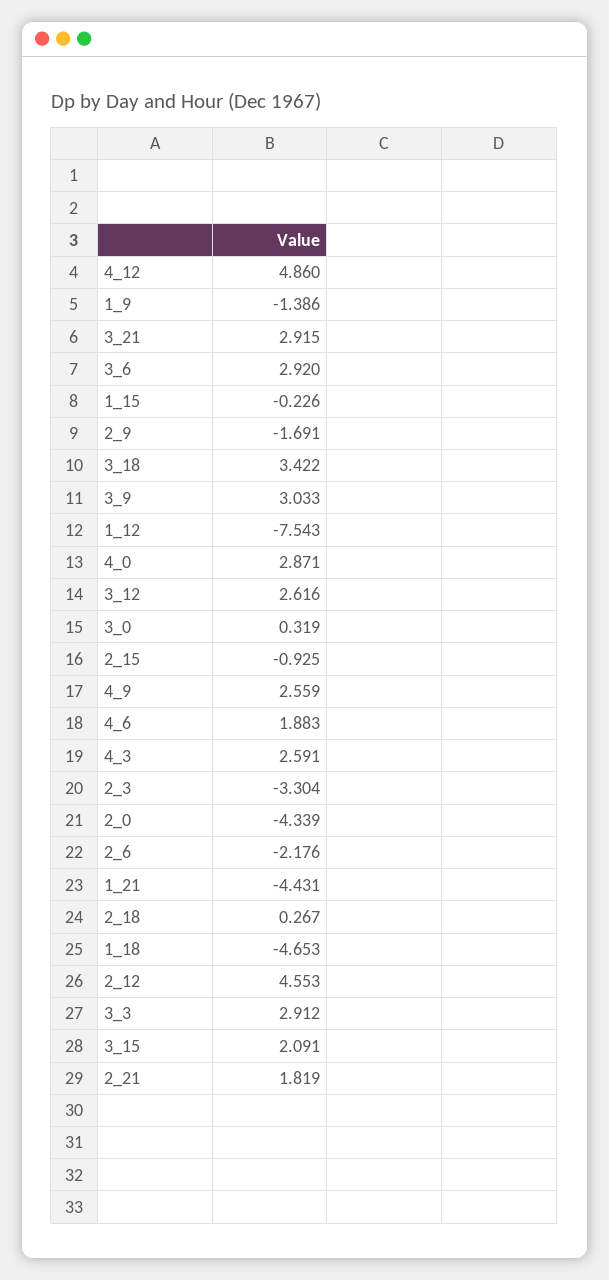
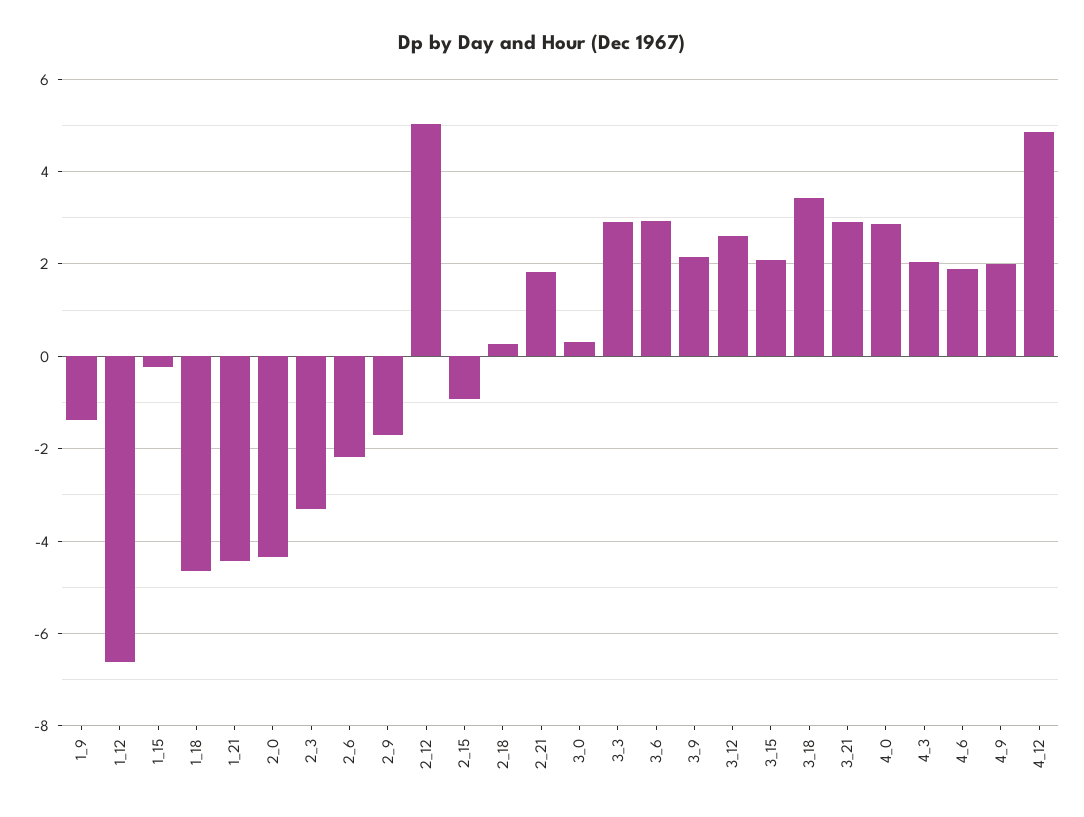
3_9: 3.033 -> 2.2
1_12: -7.543 -> -6.6
4_9: 2.559 -> 2
4_3: 2.591 -> 2
2_12: 4.553 -> 5

